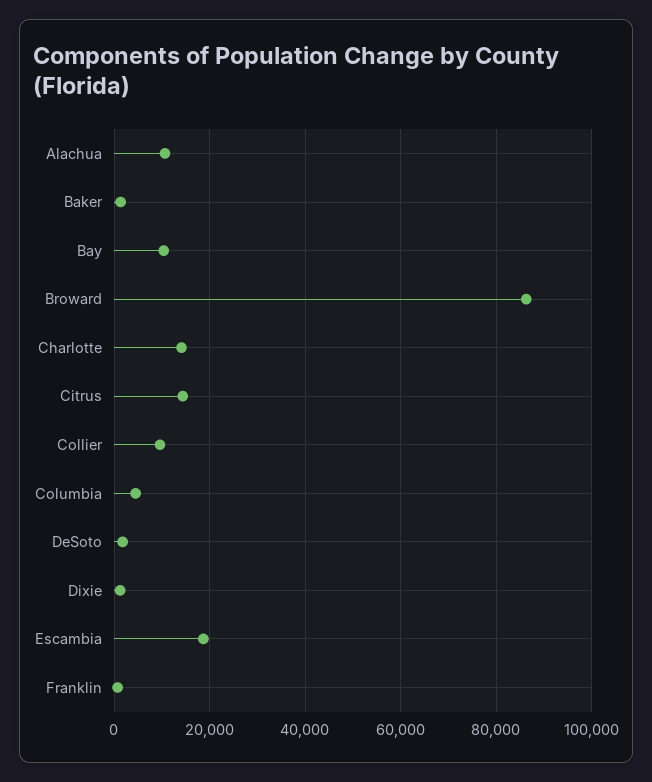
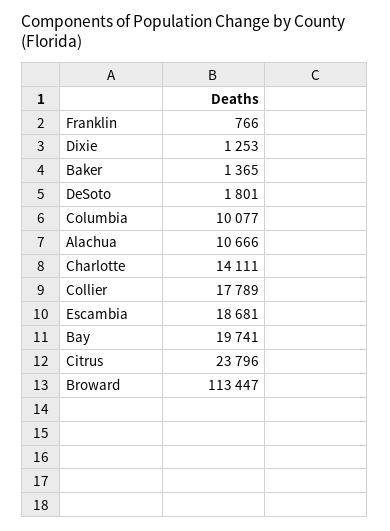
Bay: 10000 -> 19741
Broward: 86000 -> 113447
Citrus: 14000 -> 23796
Collier: 10000 -> 17789
Columbia: 4000 -> 10077

